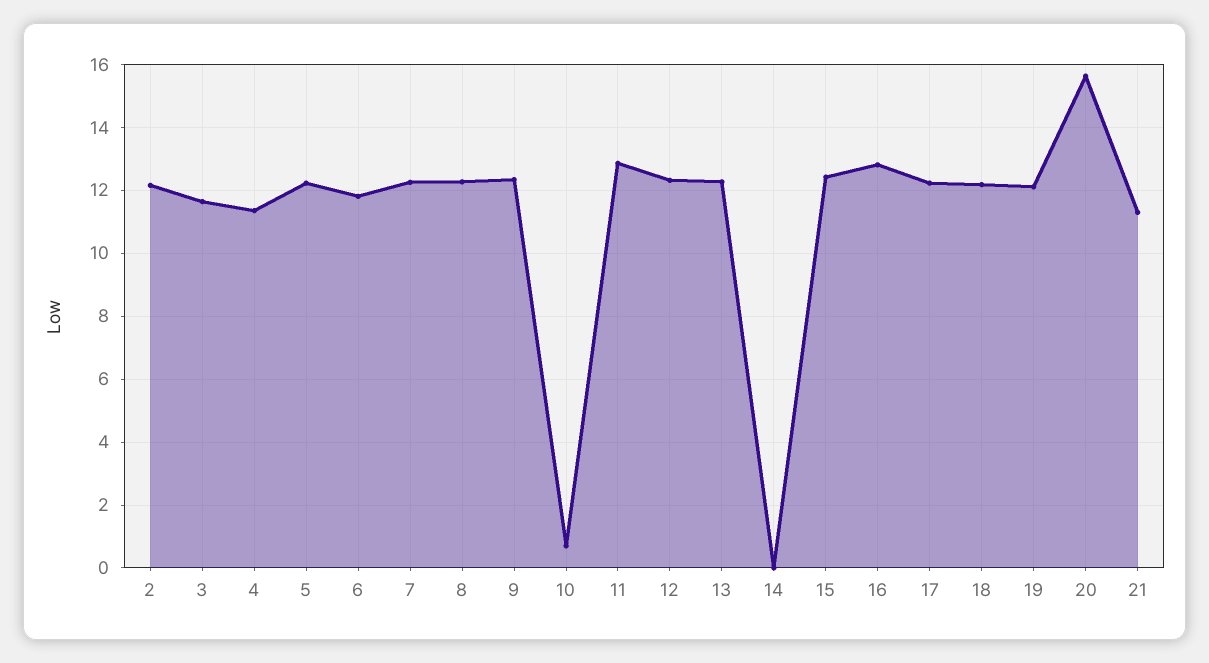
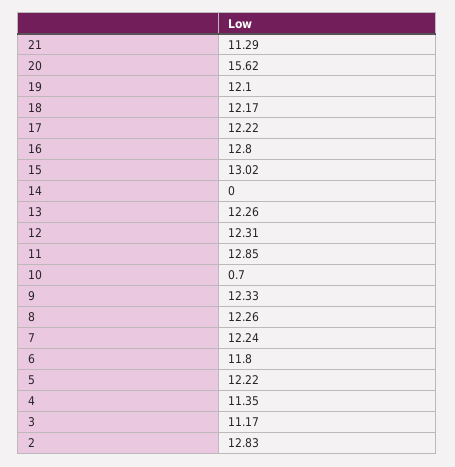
2: 12.2 -> 12.83
3: 11.6 -> 11.17
15: 12.4 -> 13.02

